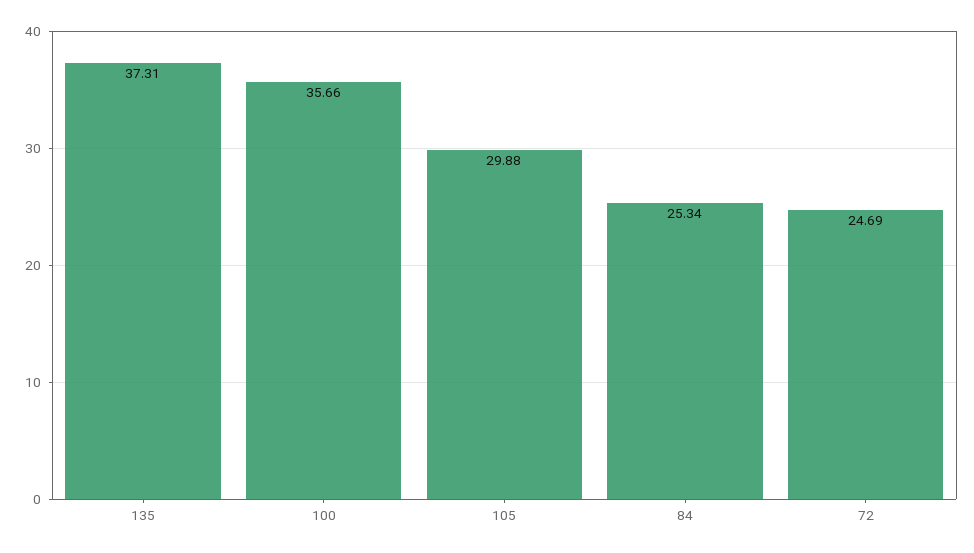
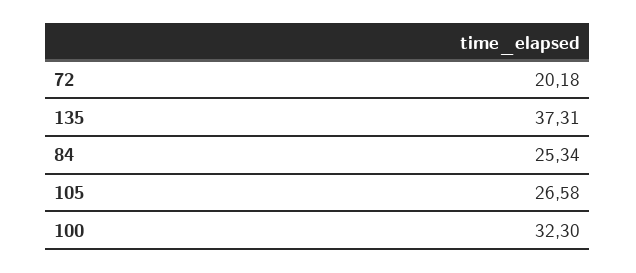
100: 35.66 -> 32.3
105: 29.88 -> 26.58
72: 24.69 -> 20.18

